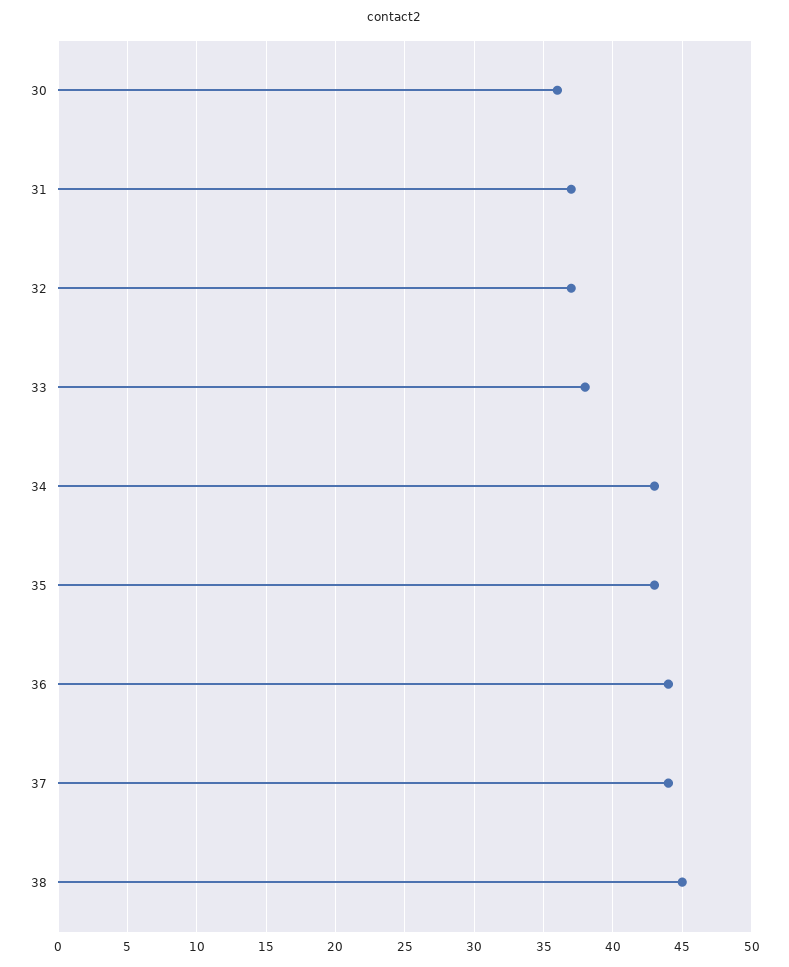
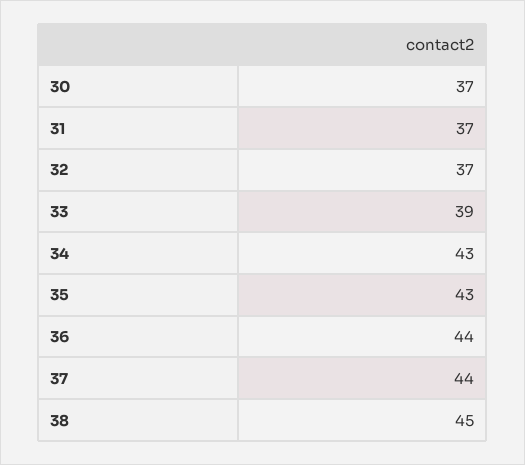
30: 36 -> 37
33: 38 -> 39

